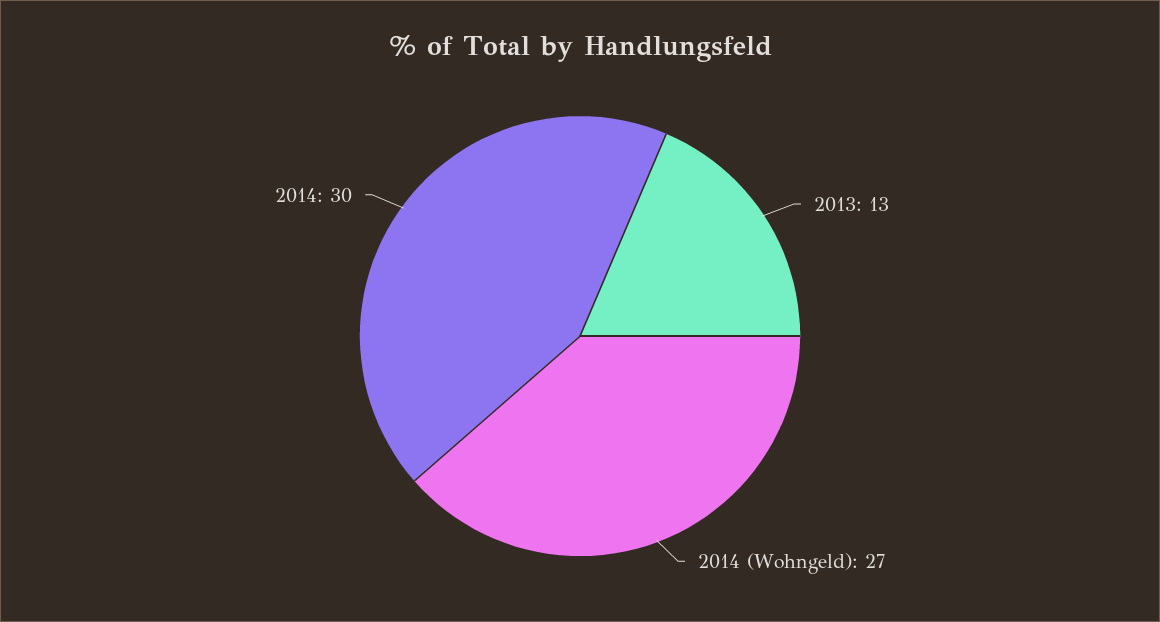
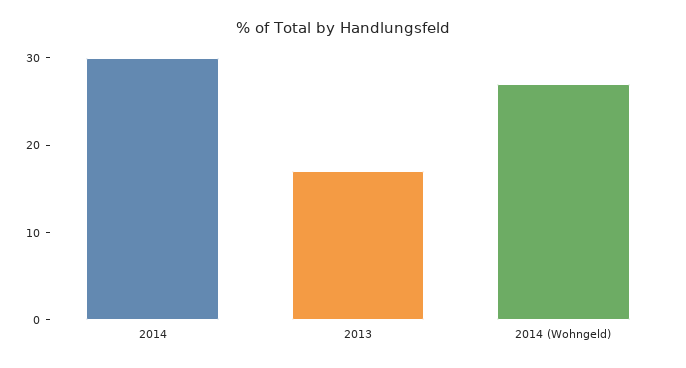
2013: 13 -> 17

